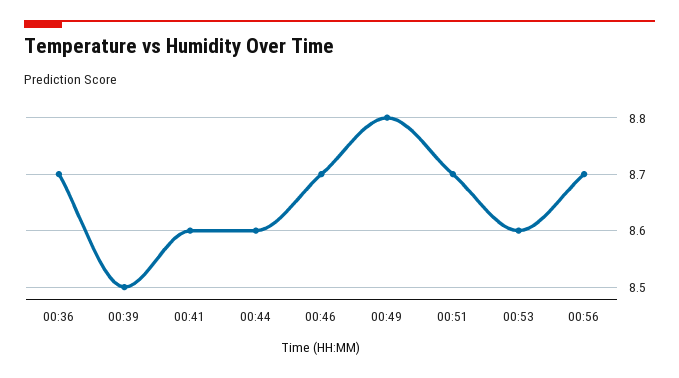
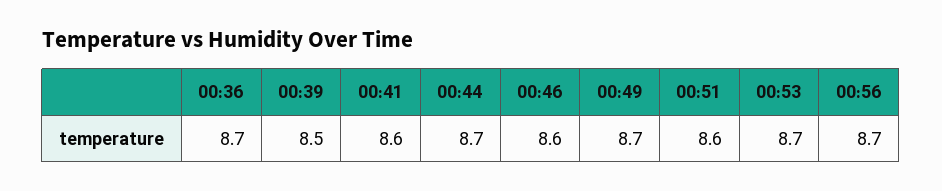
00:44: 8.6 -> 8.7
00:46: 8.7 -> 8.6
00:49: 8.8 -> 8.7
00:51: 8.7 -> 8.6
00:53: 8.6 -> 8.7

